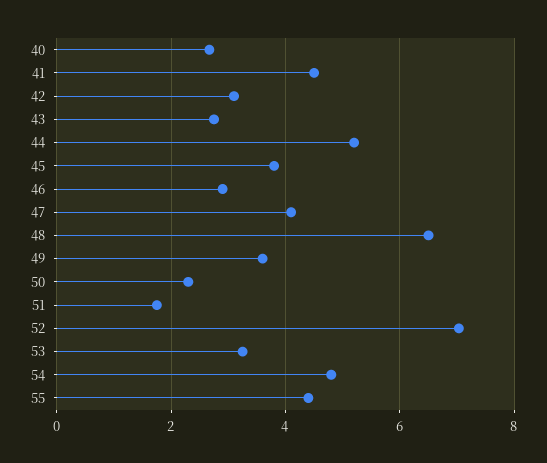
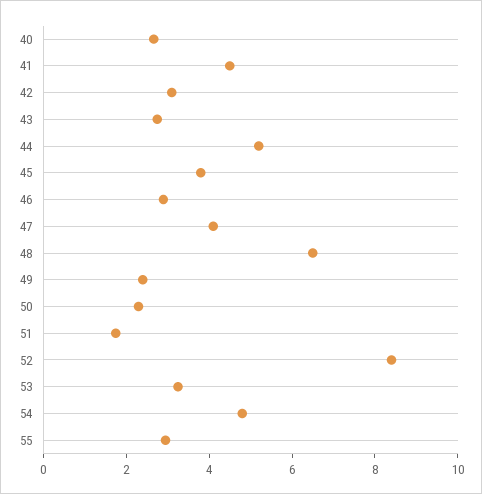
49: 3.6 -> 2.5
52: 7 -> 8.5
55: 4.4 -> 3

